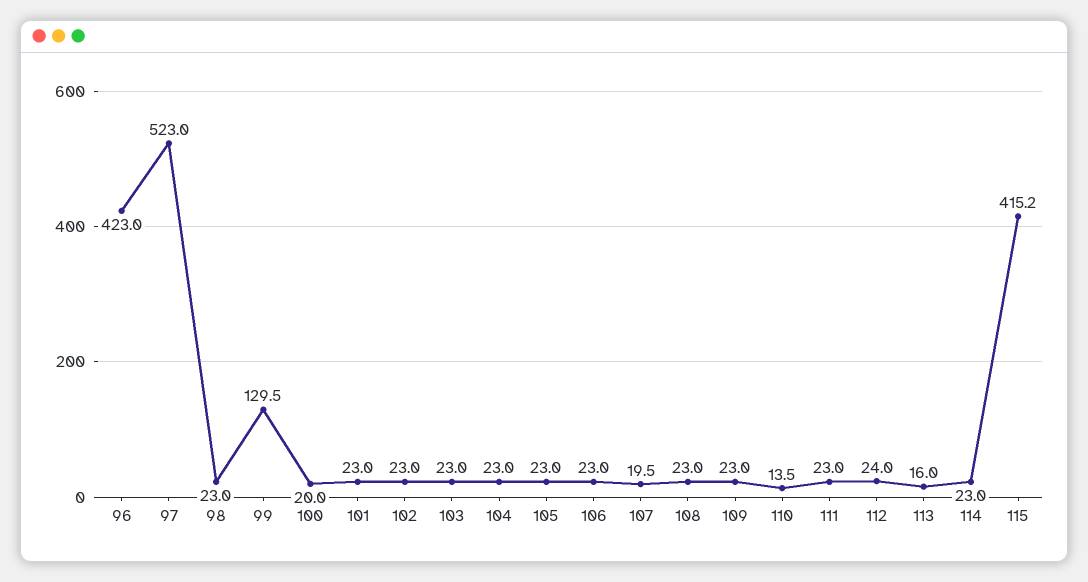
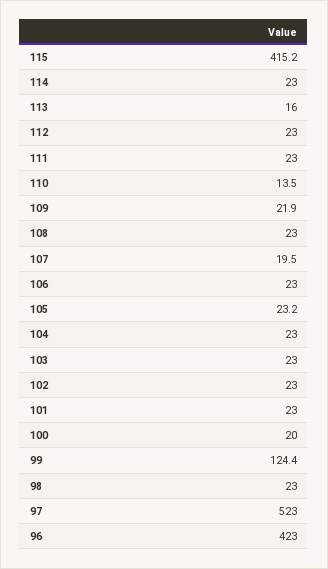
99: 129.5 -> 124.4
105: 23 -> 23.2
109: 23 -> 21.9
112: 24 -> 23

